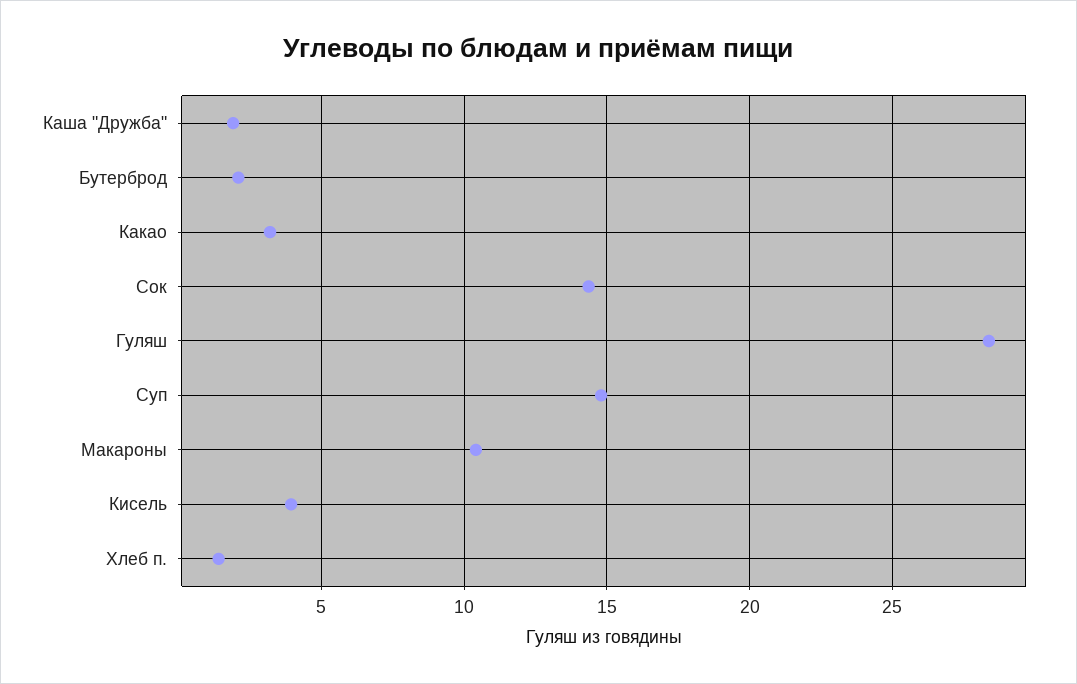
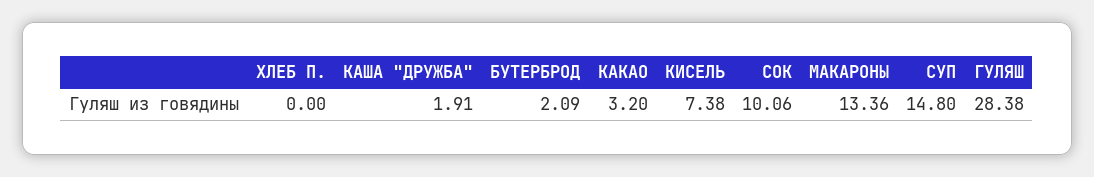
Сок: 14.5 -> 10.06
Макароны: 10.5 -> 13.36
Кисель: 4 -> 7.38
Хлеб п.: 1.5 -> 0

